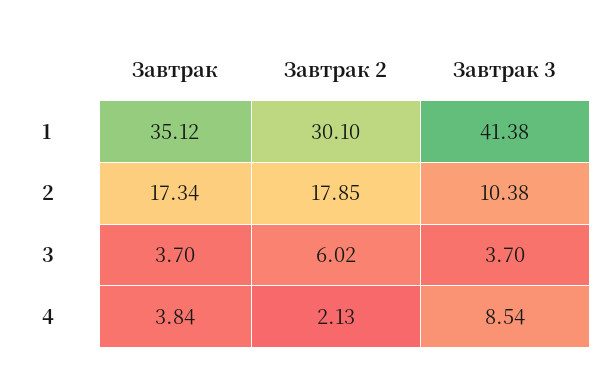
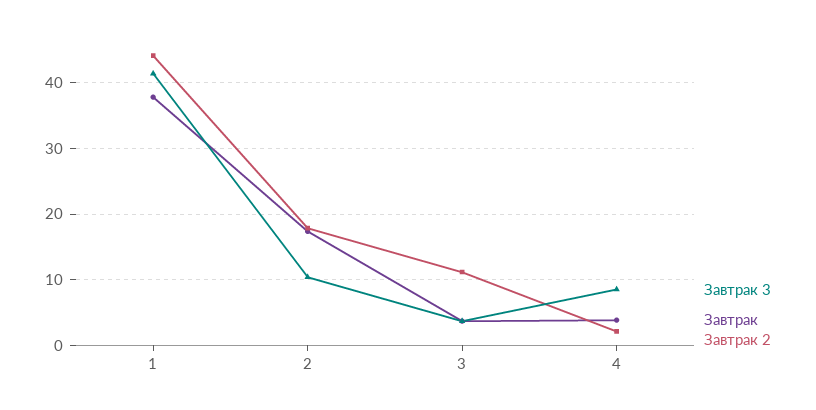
Завтрак, 1: 35.12 -> 38
Завтрак 2, 1: 30.1 -> 44
Завтрак 2, 3: 6.02 -> 11

